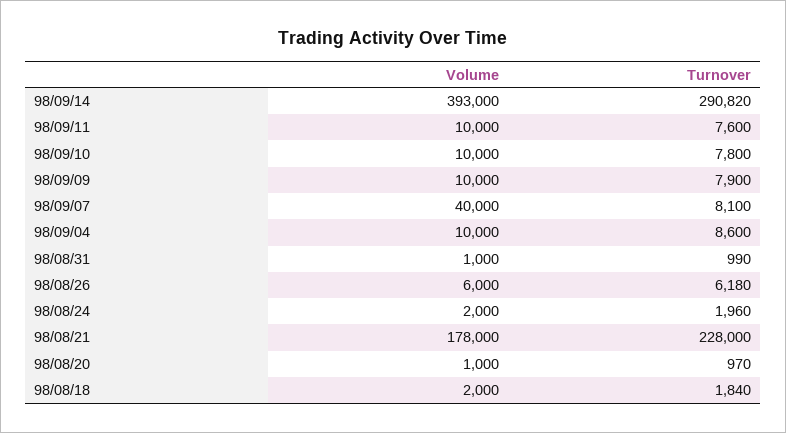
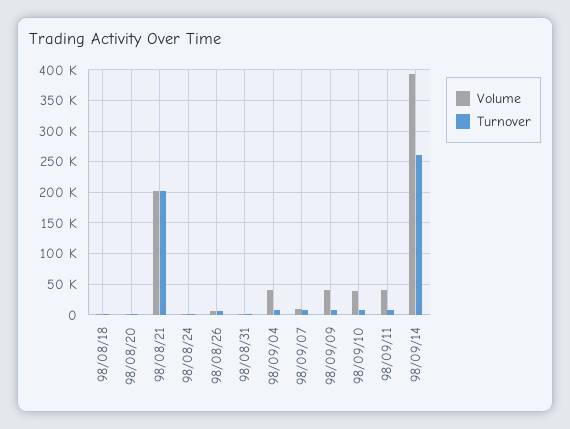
Turnover, 98/09/14: 290820 -> 260000
Volume, 98/09/11: 10000 -> 40000
Volume, 98/09/10: 10000 -> 40000
Volume, 98/09/09: 10000 -> 40000
Volume, 98/09/07: 40000 -> 10000
Volume, 98/09/04: 10000 -> 40000
Volume, 98/08/21: 178000 -> 200000
Turnover, 98/08/21: 228000 -> 200000

